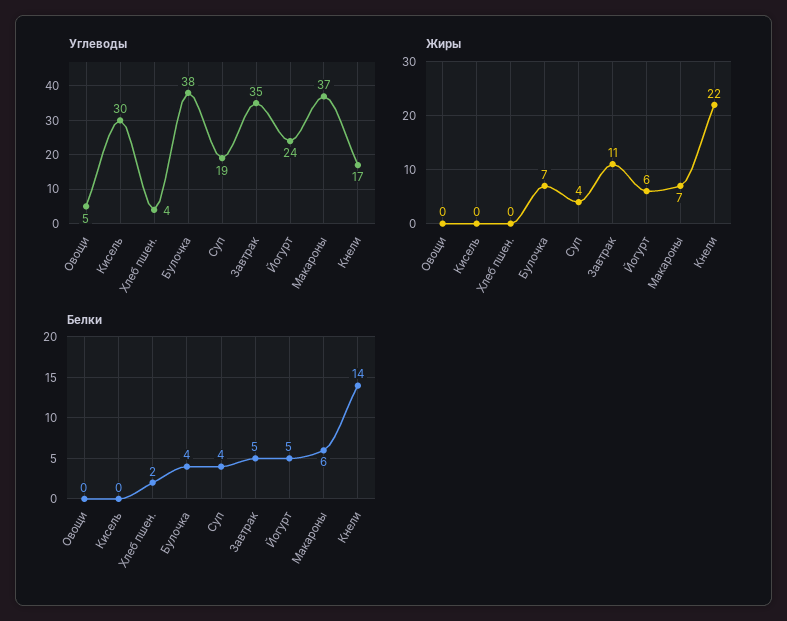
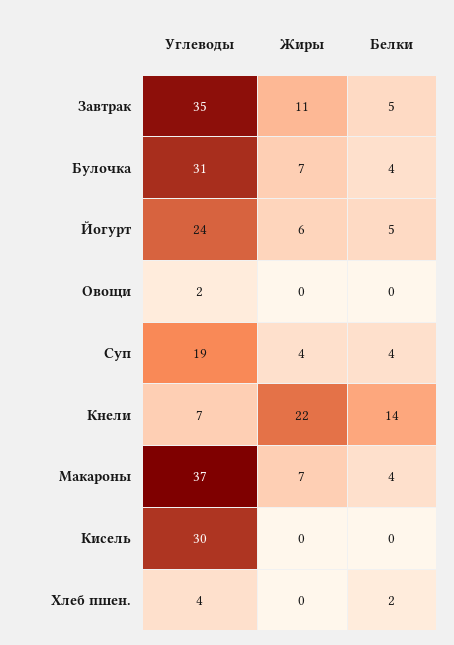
Углеводы, Овощи: 5 -> 2
Углеводы, Булочка: 38 -> 31
Углеводы, Кнели: 17 -> 7
Белки, Макароны: 6 -> 4

